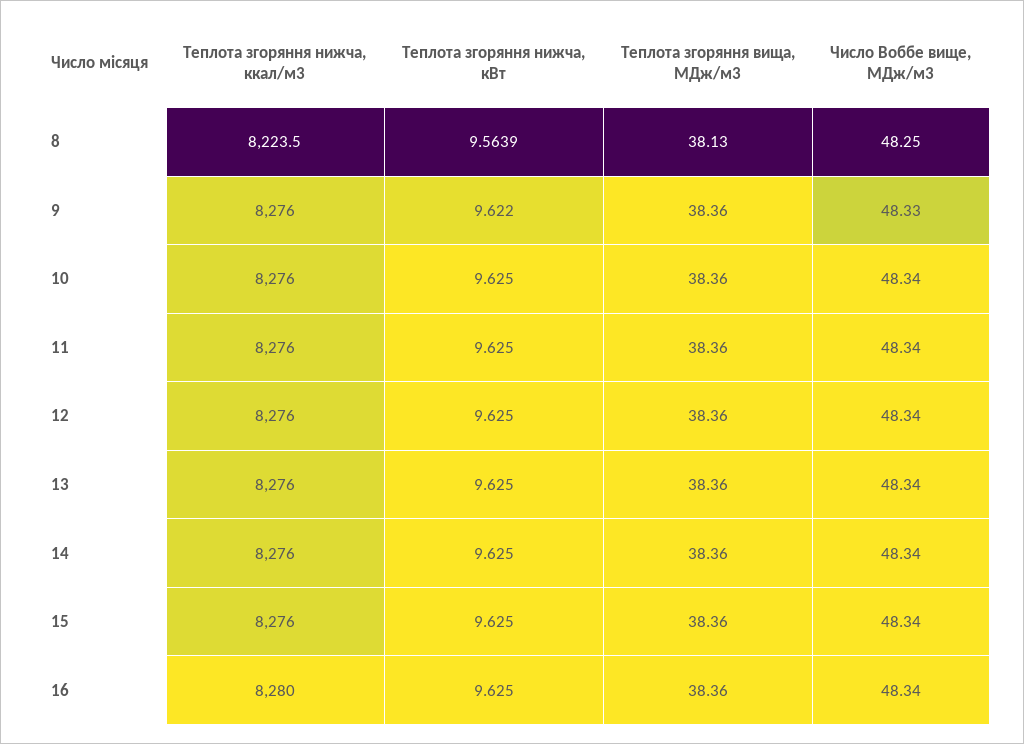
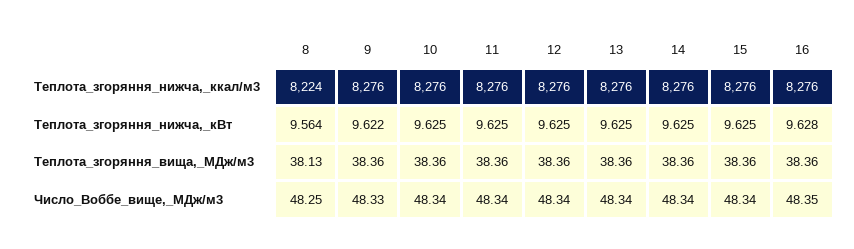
Теплота згоряння нижча, ккал/м3, 16: 8280 -> 8276
Теплота згоряння нижча, кВт, 16: 9.625 -> 9.628
Число Воббе вище, МДж/м3, 16: 48.34 -> 48.35

